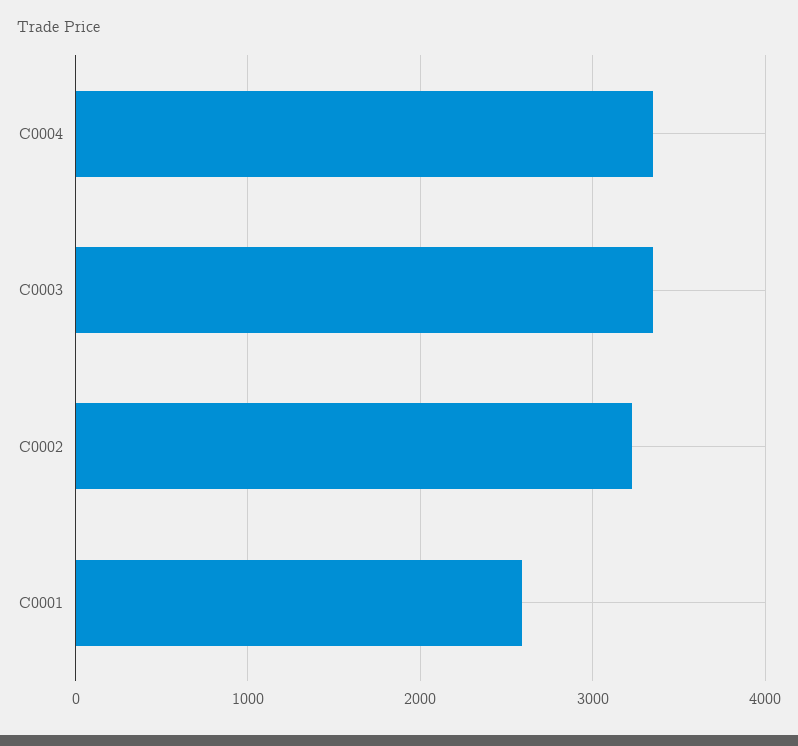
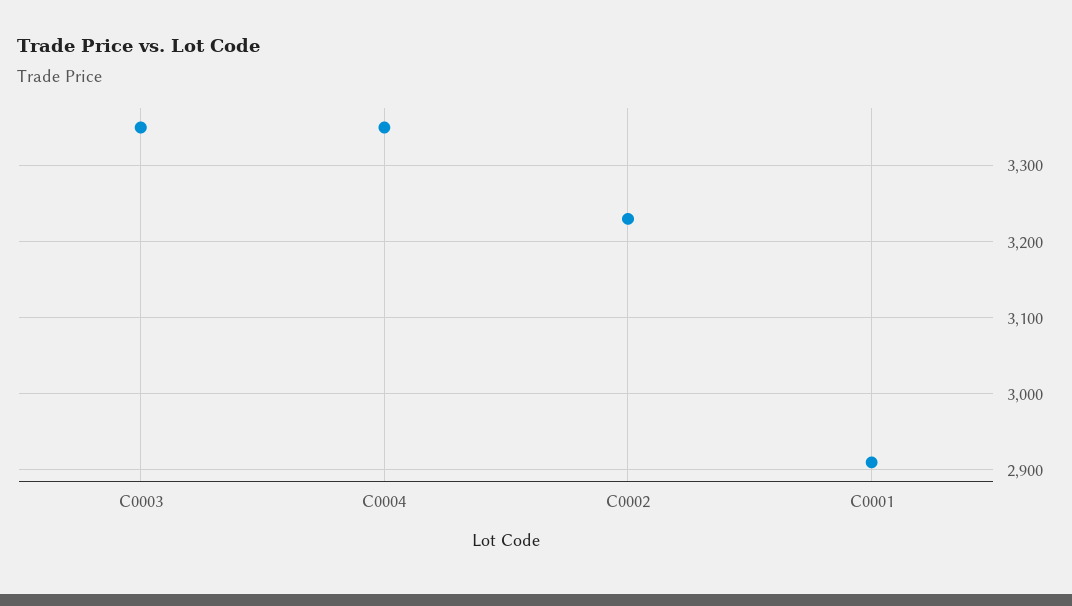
C0001: 2600 -> 2910

